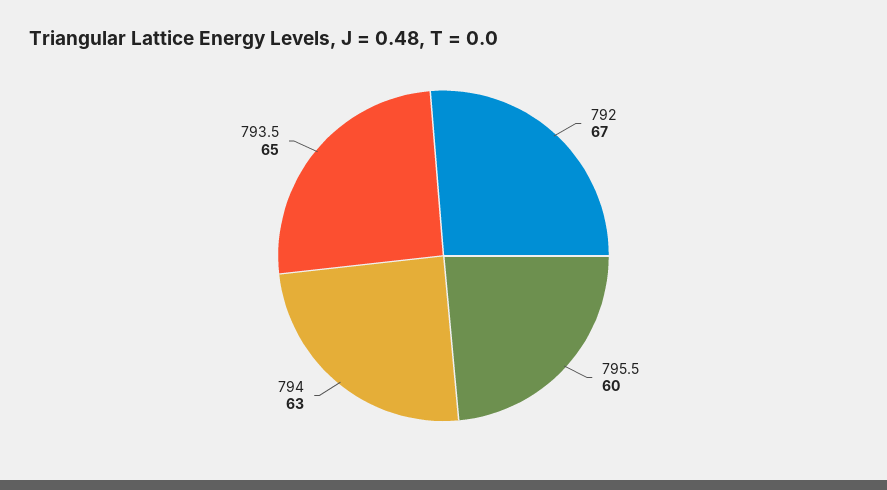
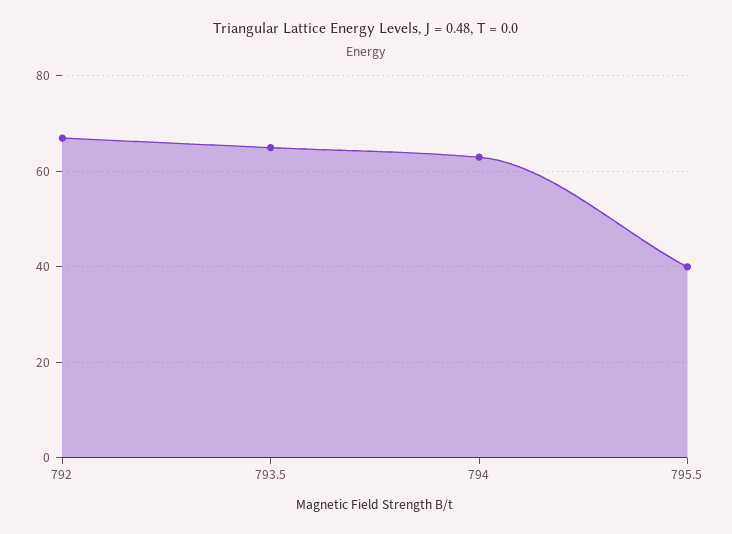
795.5: 60 -> 40

